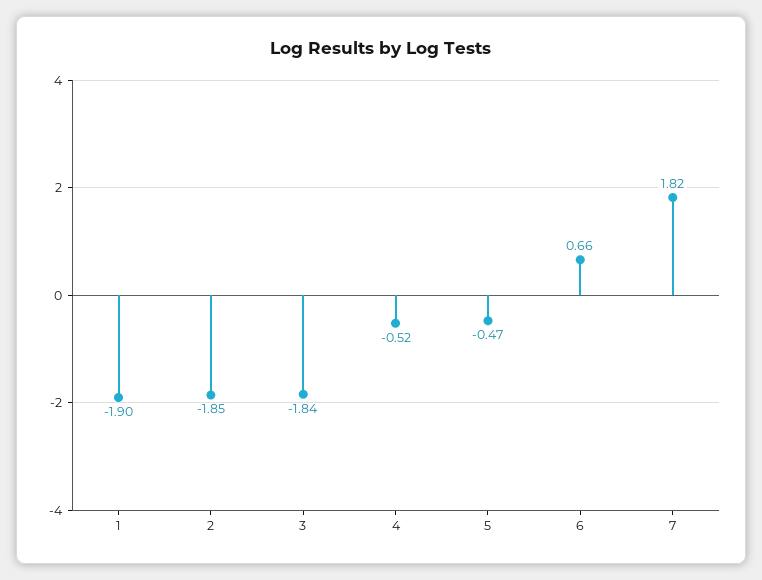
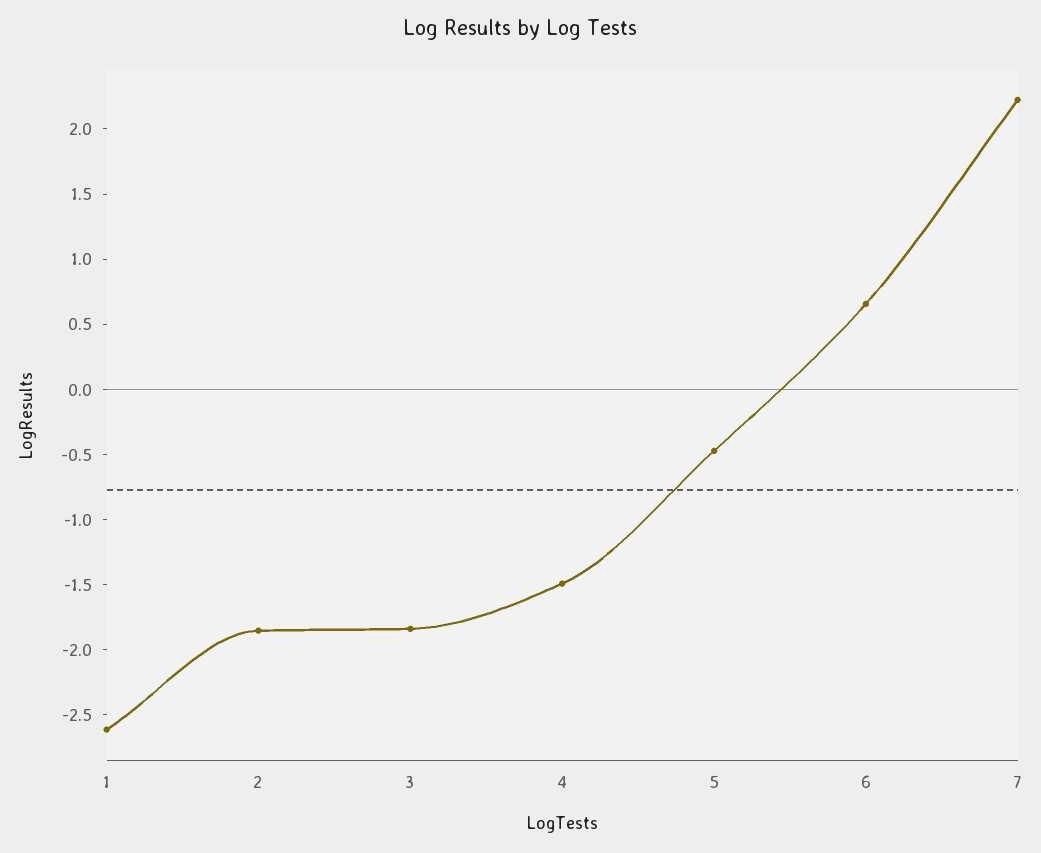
1: -1.9 -> -2.6
4: -0.52 -> -1.5
7: 1.82 -> 2.2

